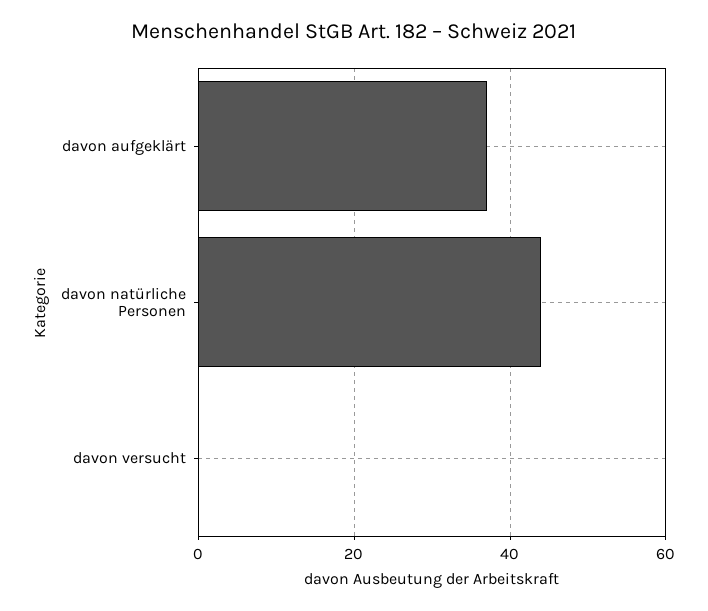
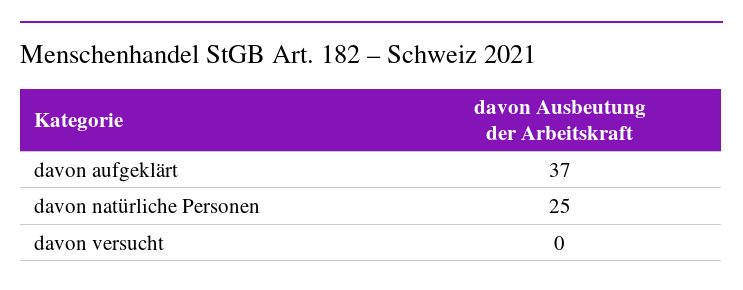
davon natürliche Personen: 45 -> 25

